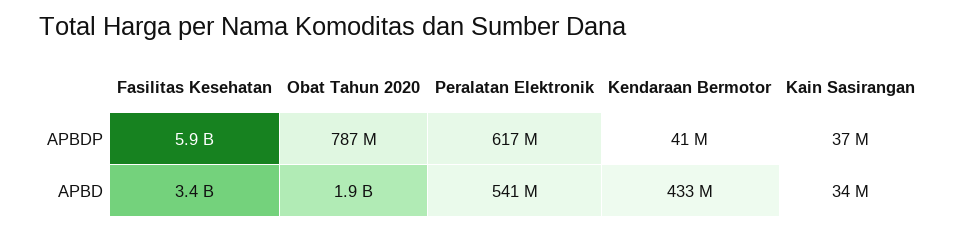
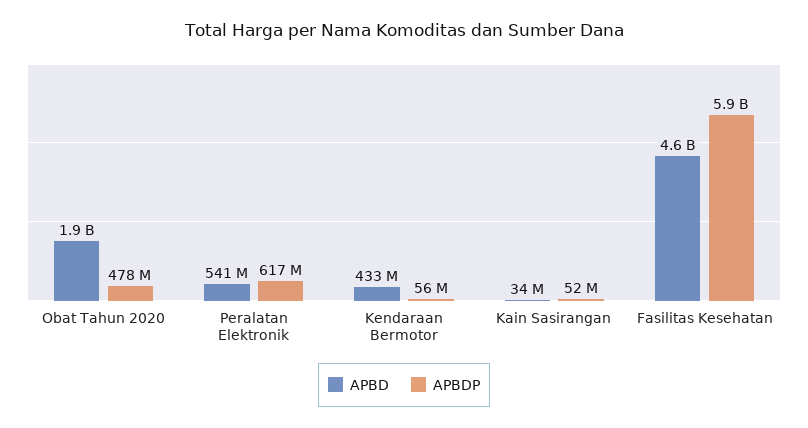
APBDP, Obat Tahun 2020: 787000000 -> 478000000
APBDP, Kendaraan Bermotor: 41000000 -> 56000000
APBDP, Kain Sasirangan: 37000000 -> 52000000
APBD, Fasilitas Kesehatan: 3400000000 -> 4600000000

